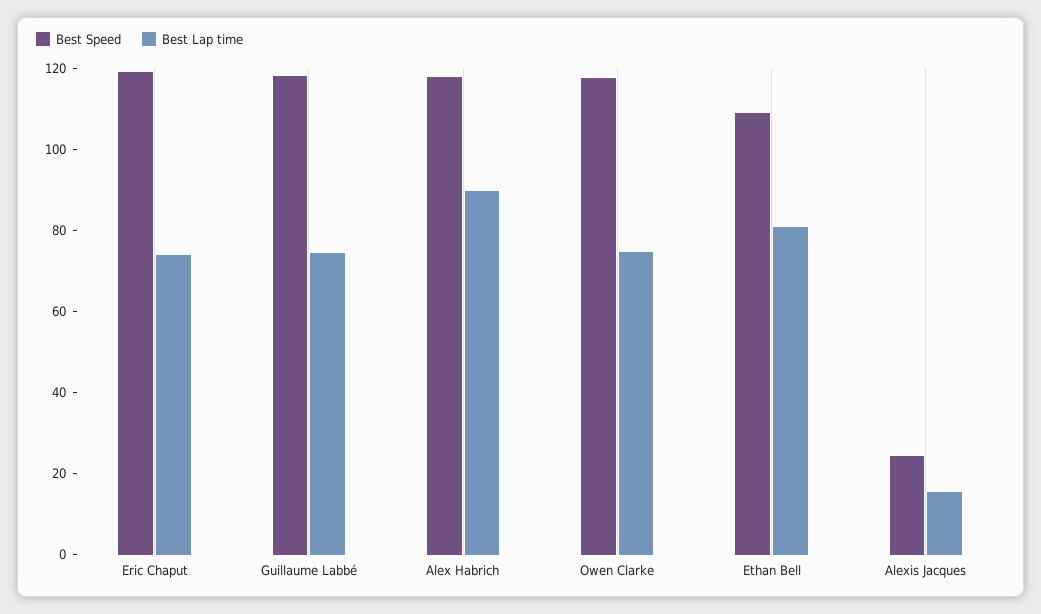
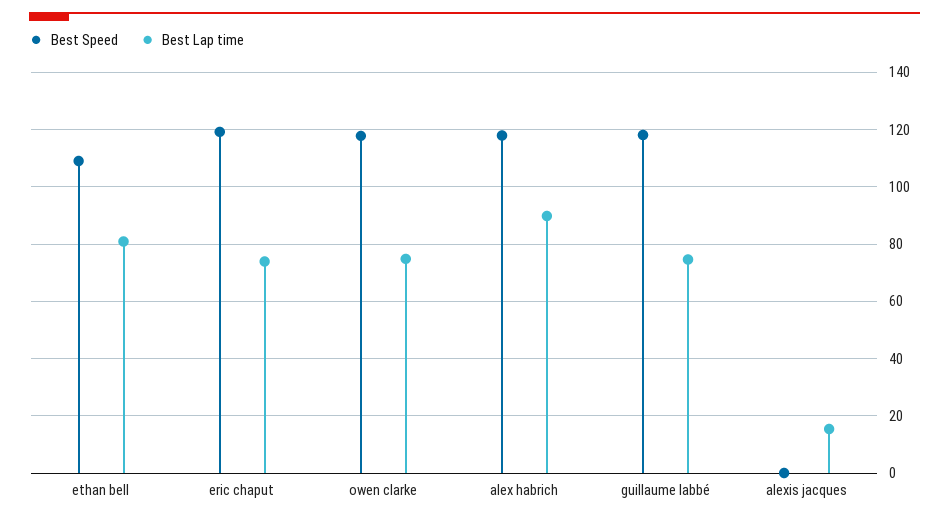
Best Speed, Alexis Jacques: 25 -> 0

